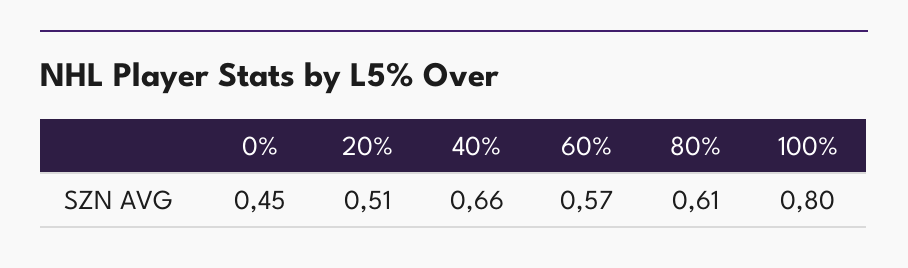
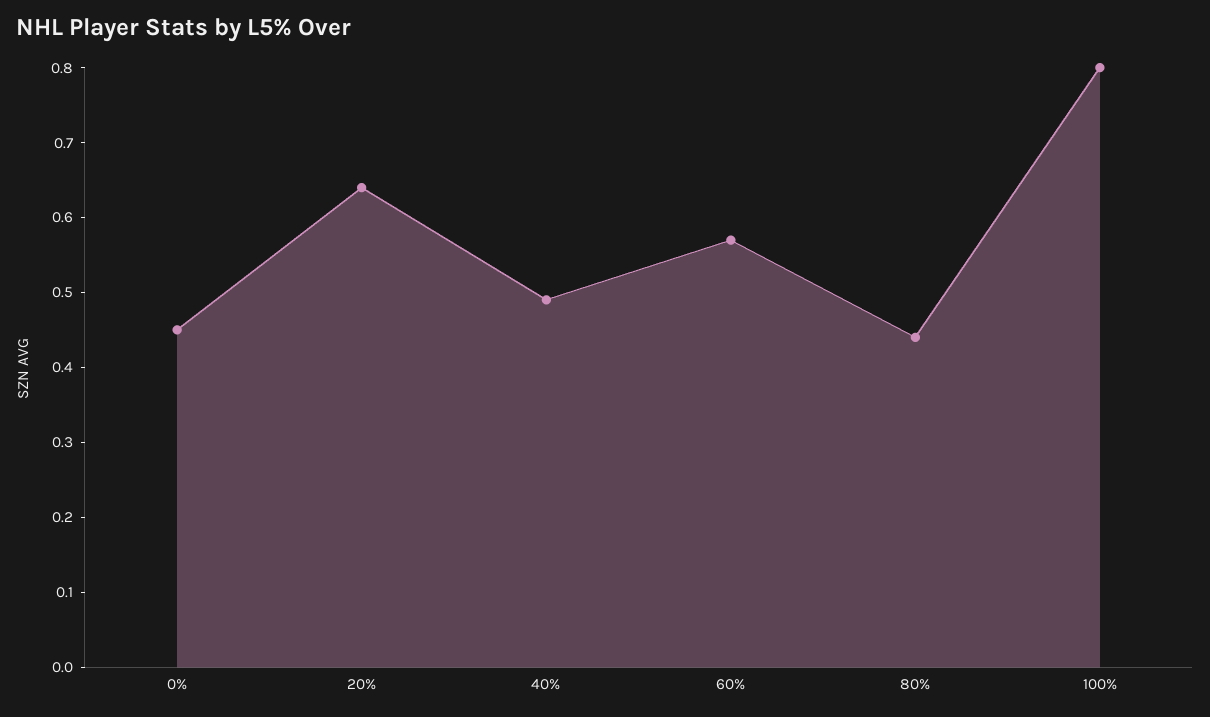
20%: 0.51 -> 0.65
40%: 0.66 -> 0.5
80%: 0.61 -> 0.45

